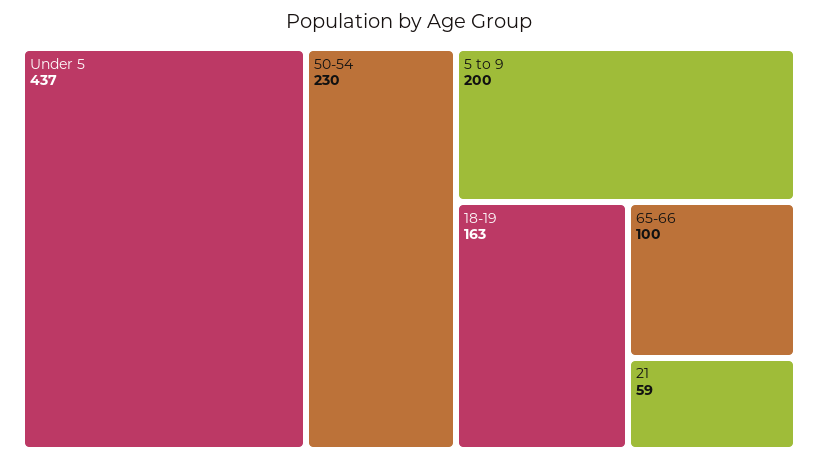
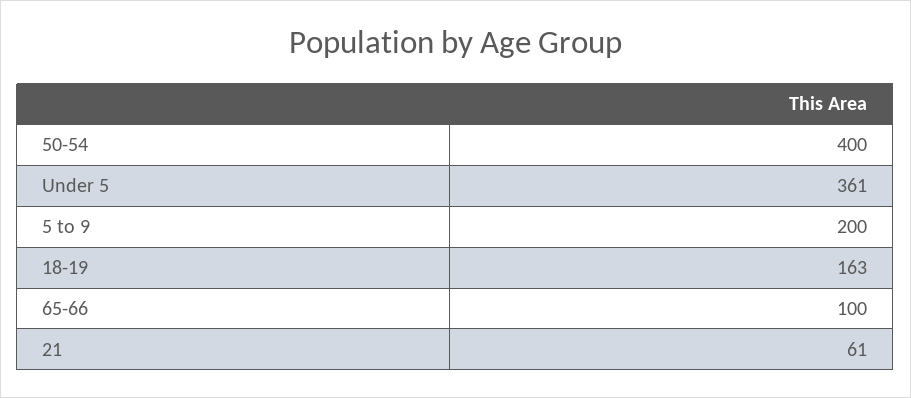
Under 5: 437 -> 361
50-54: 230 -> 400
21: 59 -> 61

